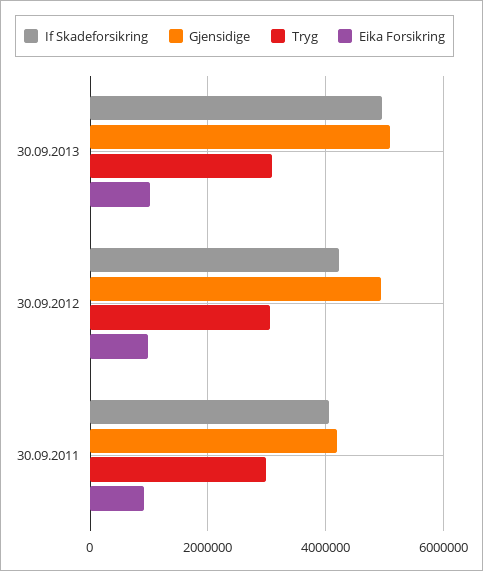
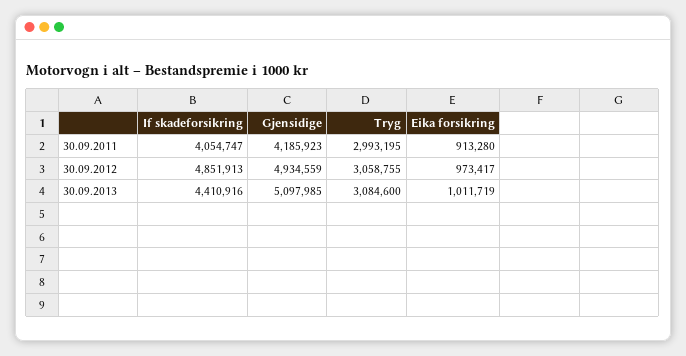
If Skadeforsikring, 30.09.2013: 5000000 -> 4410916
If Skadeforsikring, 30.09.2012: 4200000 -> 4851913

